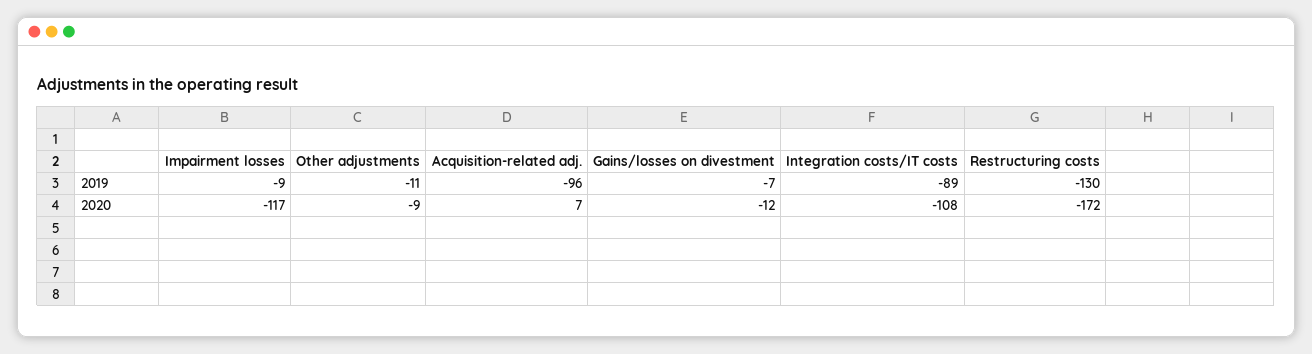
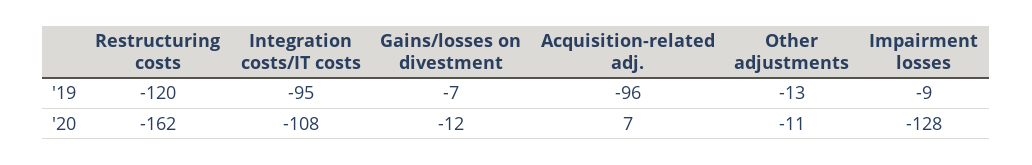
Other adjustments, 2019: -11 -> -13
Integration costs/IT costs, 2019: -89 -> -95
Restructuring costs, 2019: -130 -> -120
Impairment losses, 2020: -117 -> -128
Other adjustments, 2020: -9 -> -11
Restructuring costs, 2020: -172 -> -162

